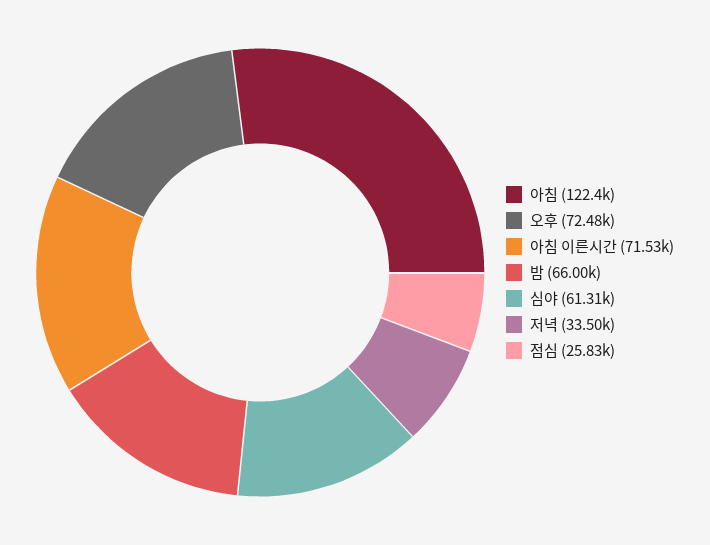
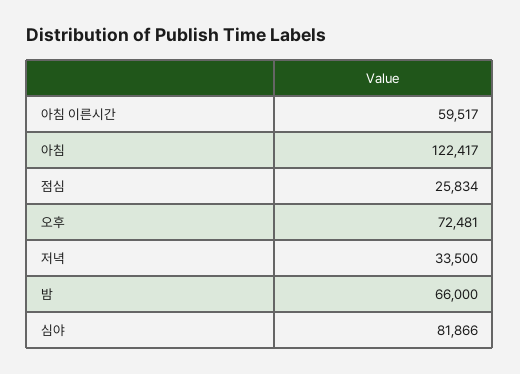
아침 이른시간: 71530 -> 59517
심야: 61310 -> 81866

